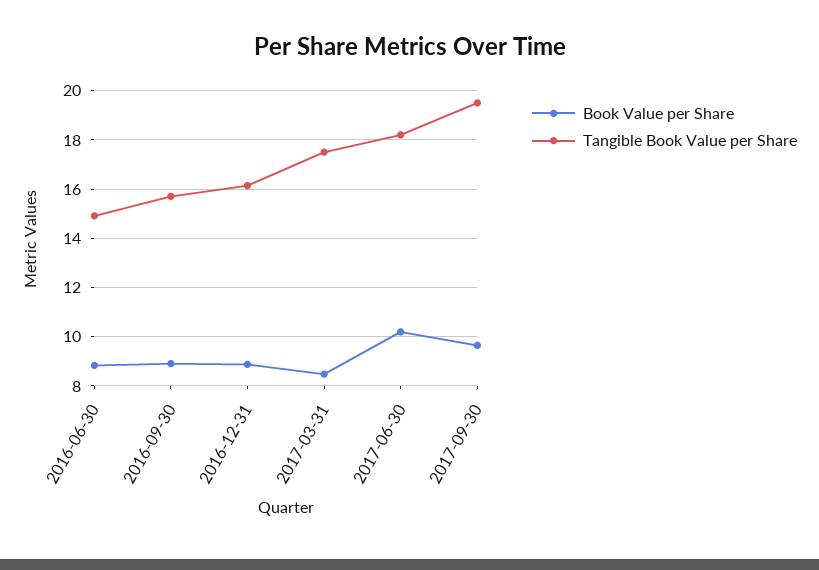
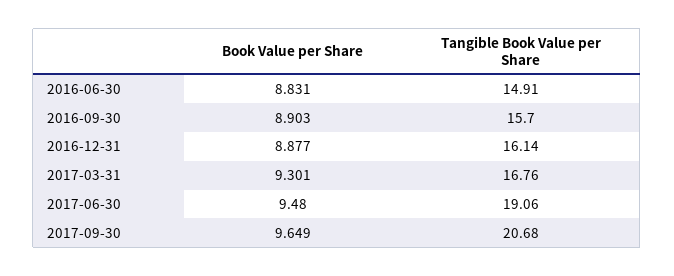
Book Value per Share, 2017-03-31: 8.5 -> 9.301
Tangible Book Value per Share, 2017-03-31: 17.5 -> 16.76
Book Value per Share, 2017-06-30: 10.25 -> 9.48
Tangible Book Value per Share, 2017-06-30: 18.25 -> 19.06
Tangible Book Value per Share, 2017-09-30: 19.5 -> 20.68

